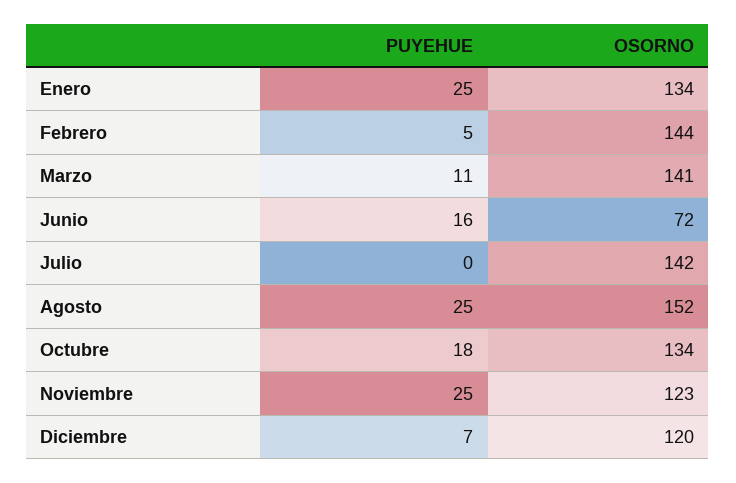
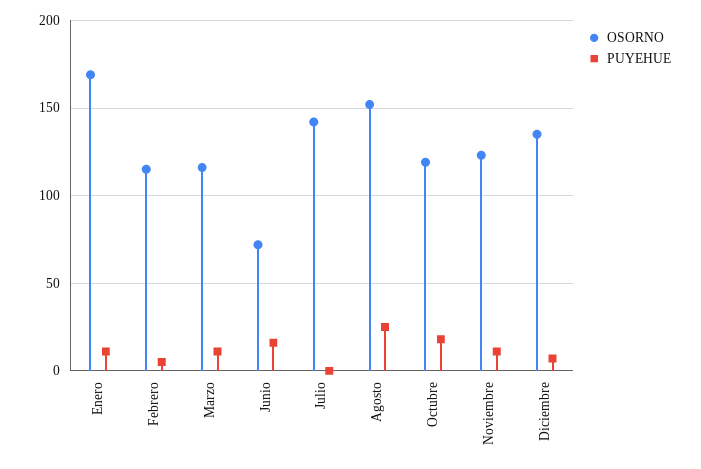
PUYEHUE, Enero: 25 -> 10
OSORNO, Enero: 134 -> 170
OSORNO, Febrero: 144 -> 115
OSORNO, Marzo: 141 -> 115
OSORNO, Octubre: 134 -> 120
PUYEHUE, Noviembre: 25 -> 10
OSORNO, Diciembre: 120 -> 135

